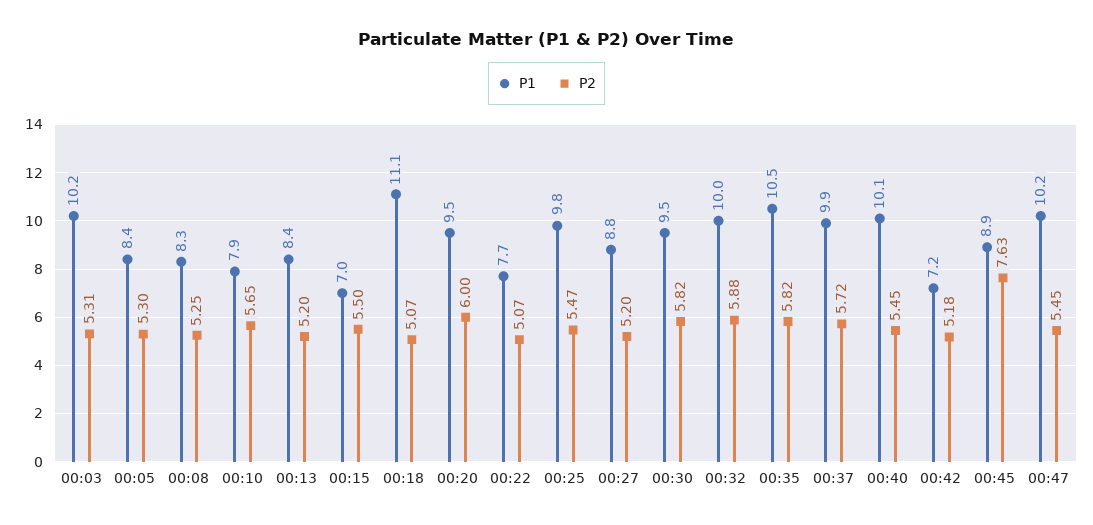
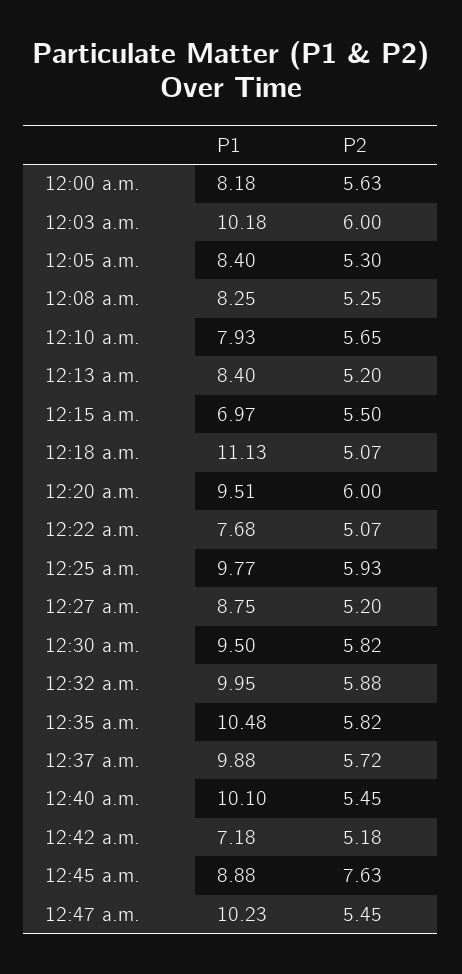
P2, 00:03: 5.31 -> 6
P2, 00:25: 5.47 -> 5.93
P1, 12:00 a.m.: none -> 8.18
P2, 12:00 a.m.: none -> 5.63

